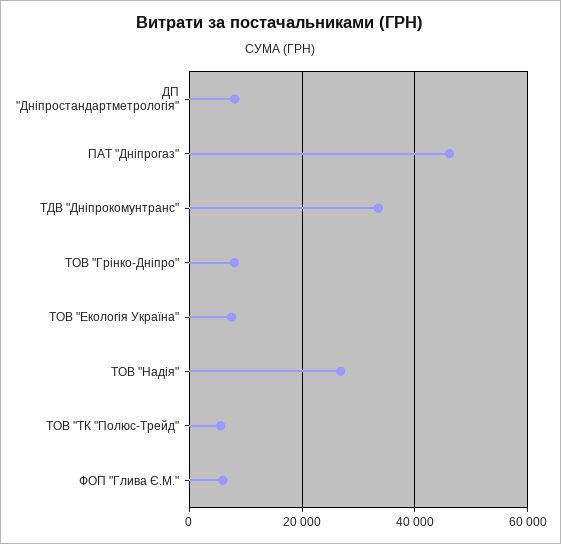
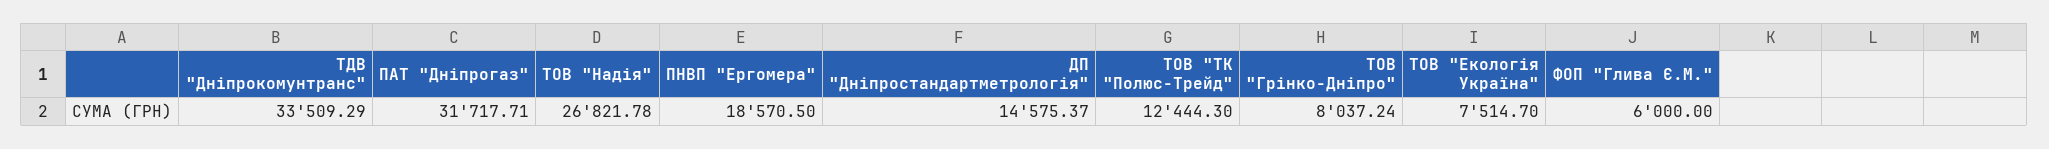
ДП "Дніпростандартметрологія": 8000 -> 14575.37
ПАТ "Дніпрогаз": 46000 -> 31717.71
ТОВ "ТК "Полюс-Трейд": 6000 -> 12444.3
ПНВП "Ергомера": none -> 18570.5

